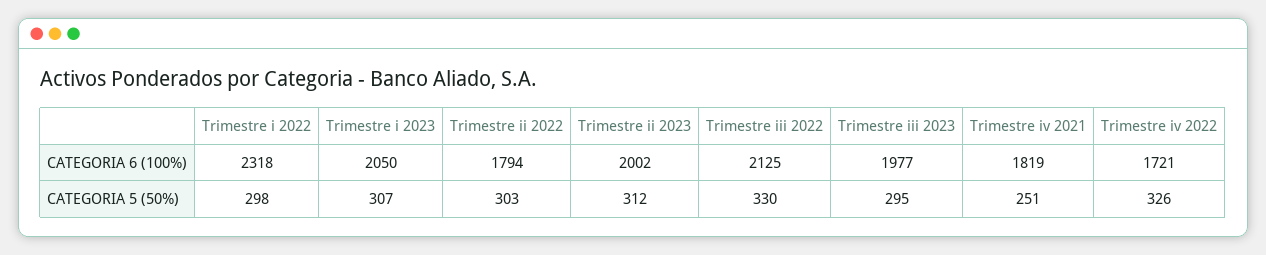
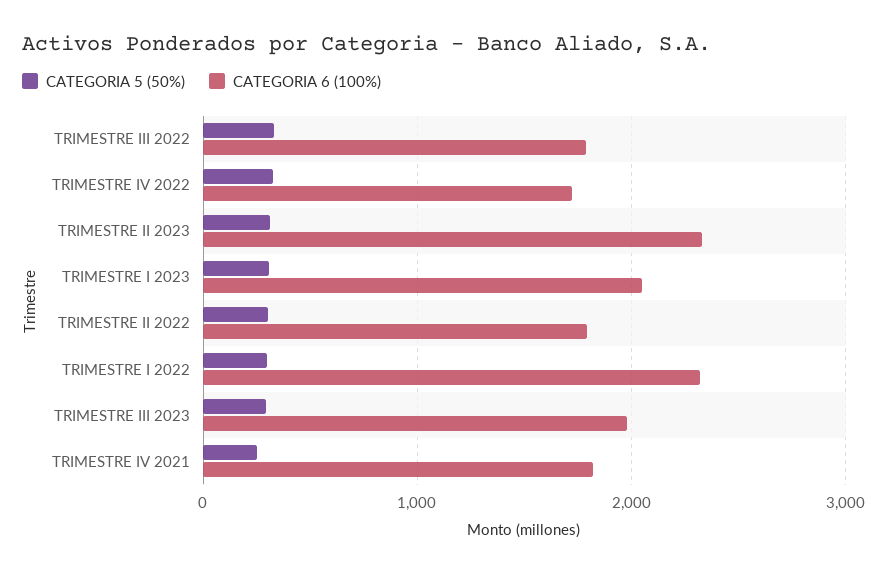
CATEGORIA 6 (100%), Trimestre ii 2023: 2002 -> 2300
CATEGORIA 6 (100%), Trimestre iii 2022: 2125 -> 1800

